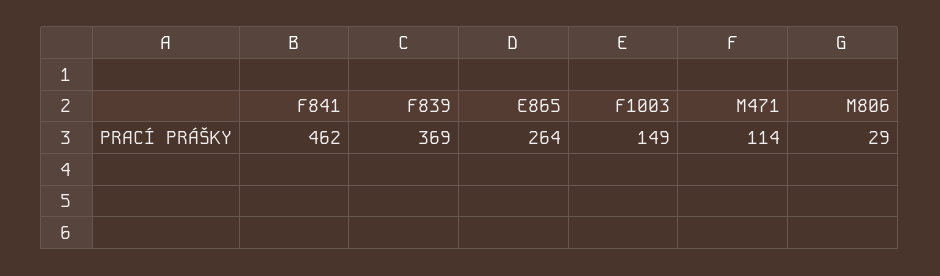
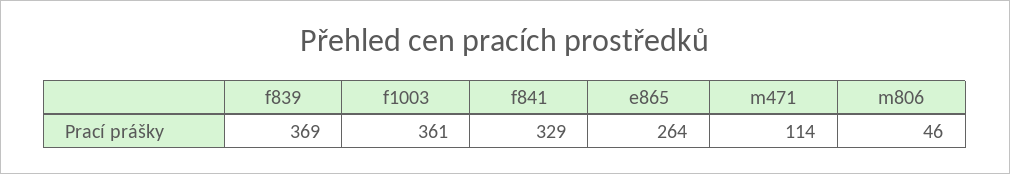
F841: 462 -> 329
F1003: 149 -> 361
M806: 29 -> 46

